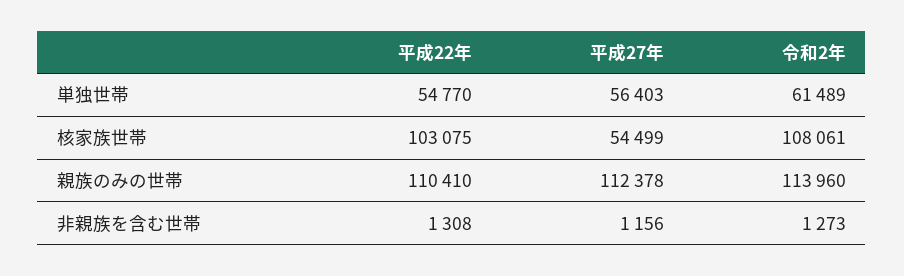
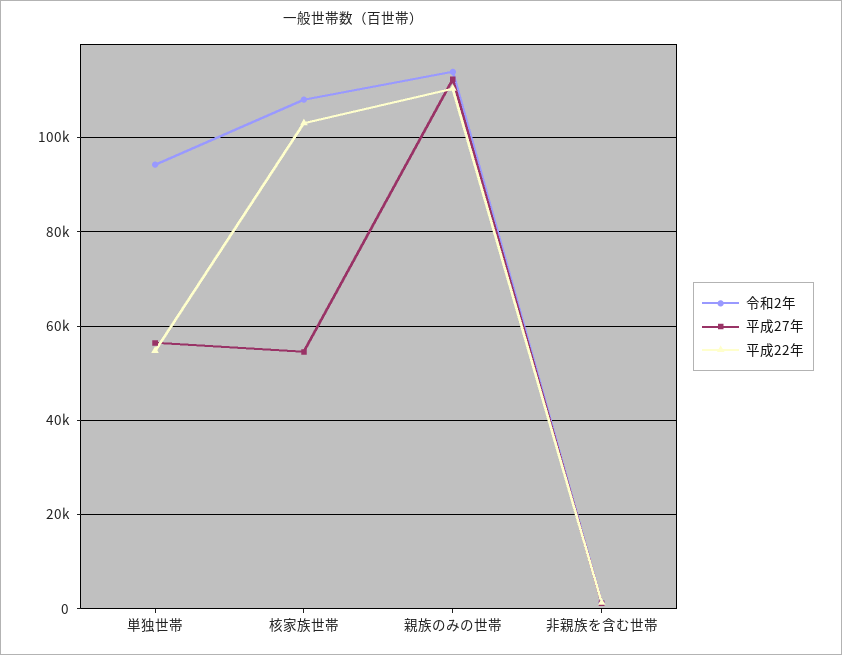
令和2年, 単独世帯: 61489 -> 94000

